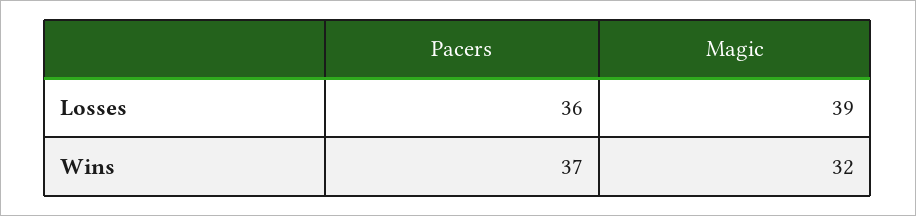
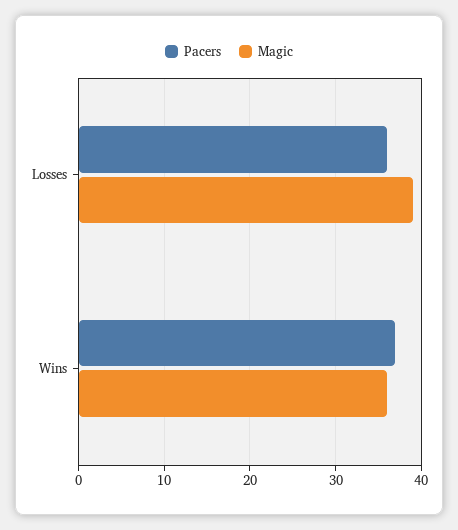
Magic, Wins: 32 -> 36

